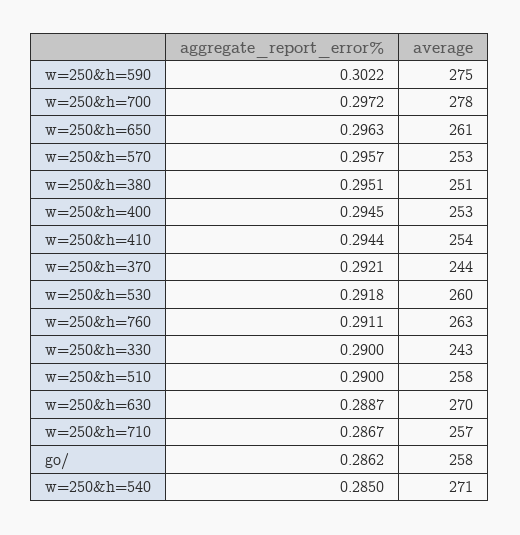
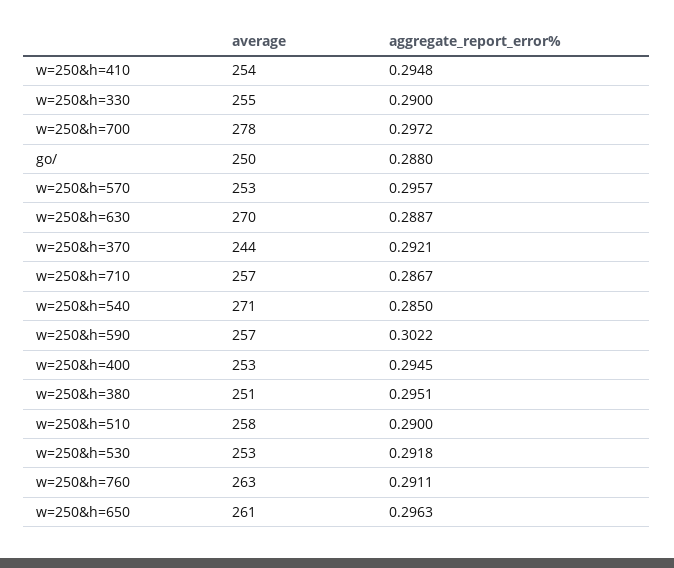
average, w=250&h=590: 275 -> 257
aggregate_report_error%, w=250&h=410: 0.2944 -> 0.2948
average, w=250&h=530: 260 -> 253
average, w=250&h=330: 243 -> 255
aggregate_report_error%, go/: 0.2862 -> 0.288
average, go/: 258 -> 250

